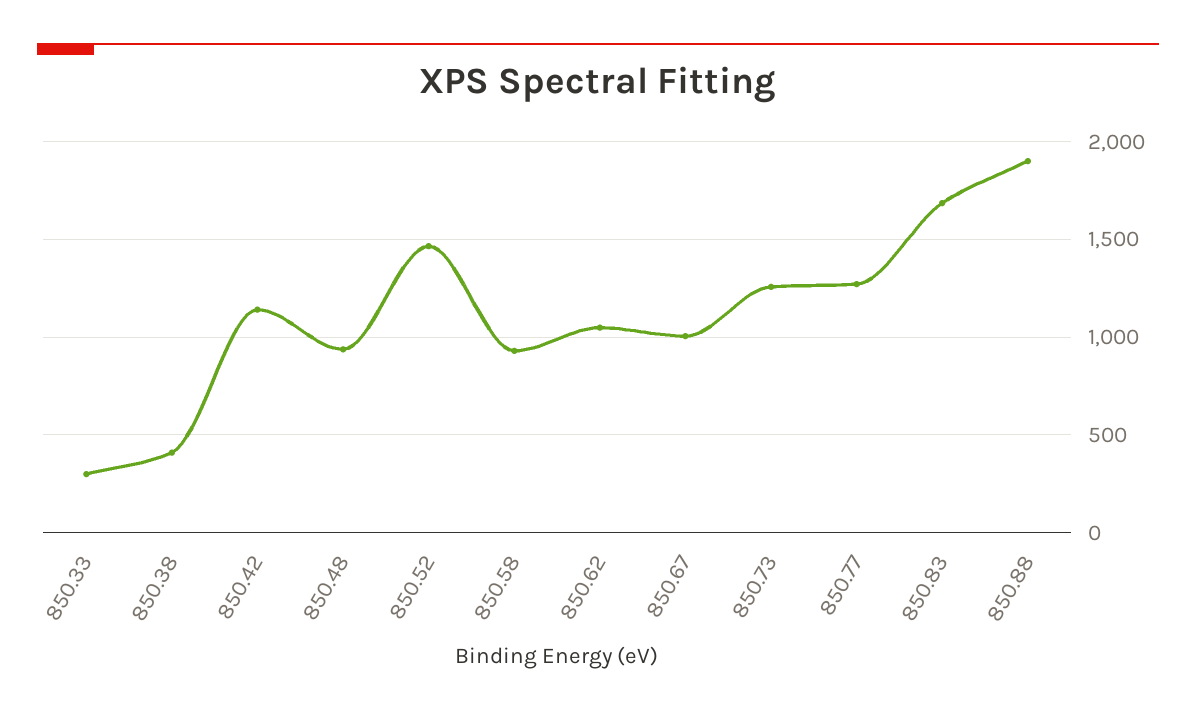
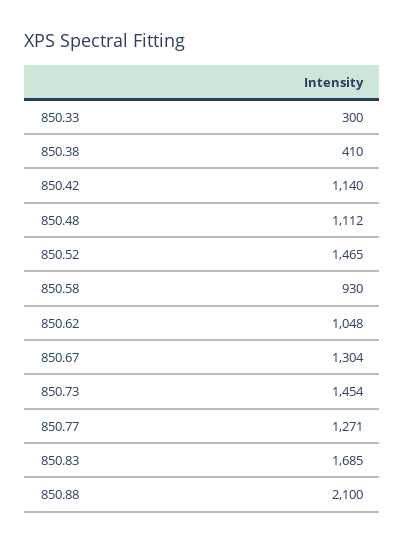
850.48: 950 -> 1112
850.67: 1000 -> 1304
850.73: 1250 -> 1454
850.88: 1900 -> 2100

